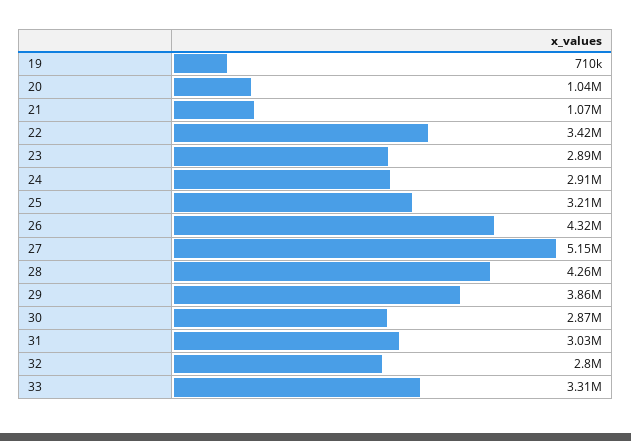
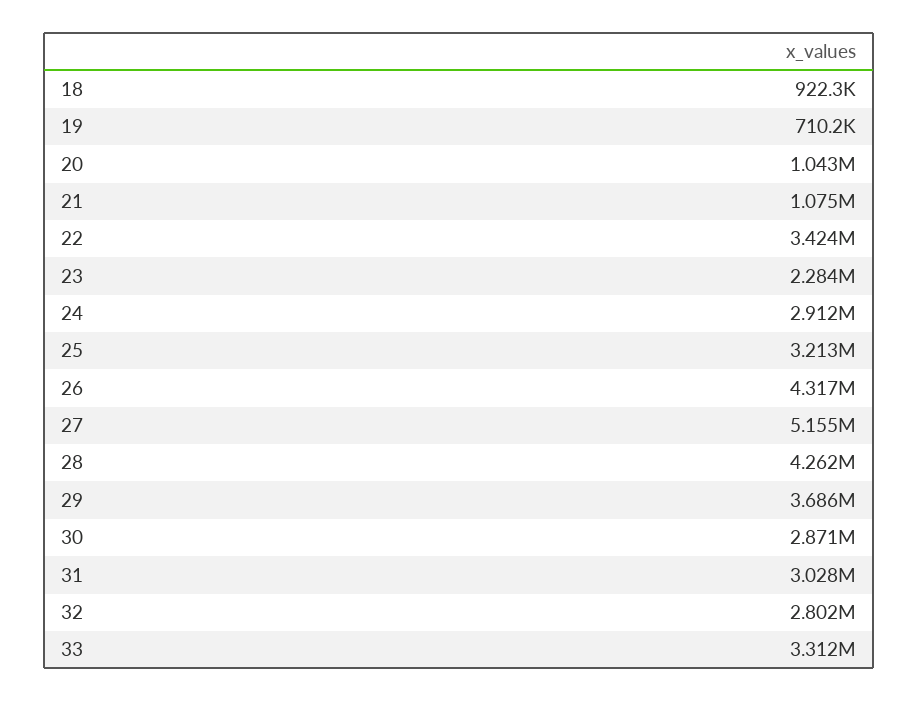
23: 2890000 -> 2284000
29: 3860000 -> 3686000
18: none -> 922300

